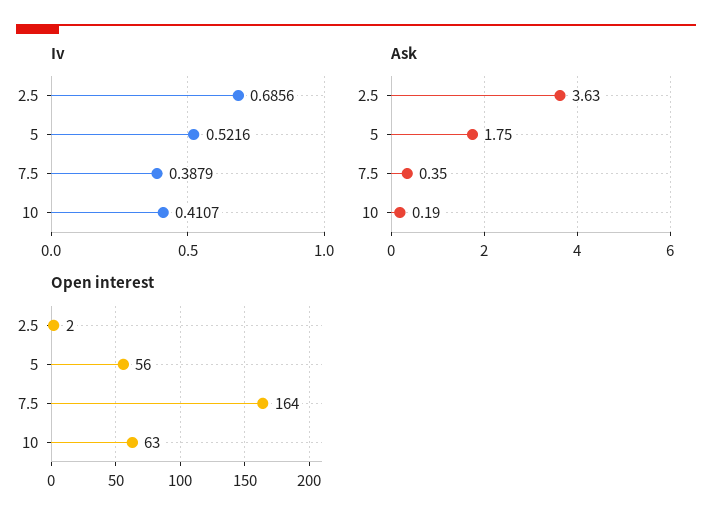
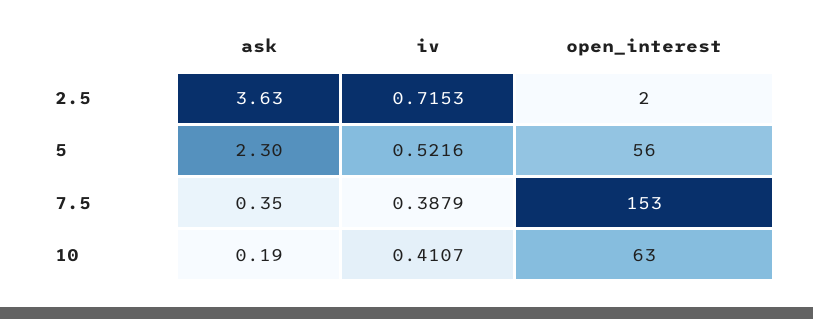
Iv, 2.5: 0.6856 -> 0.7153
Ask, 5: 1.75 -> 2.3
Open interest, 7.5: 164 -> 153

